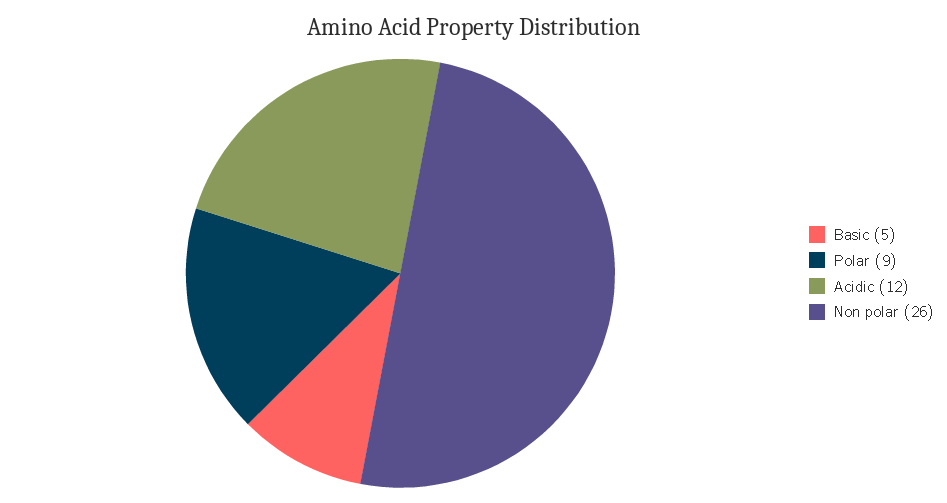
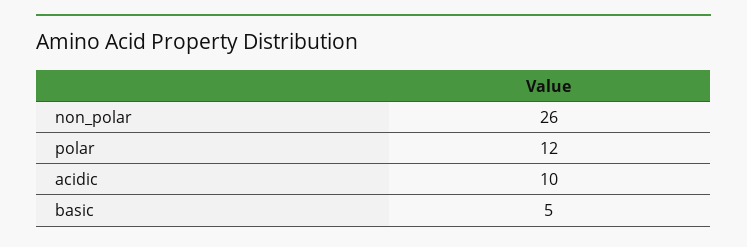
Polar: 9 -> 12
Acidic: 12 -> 10

